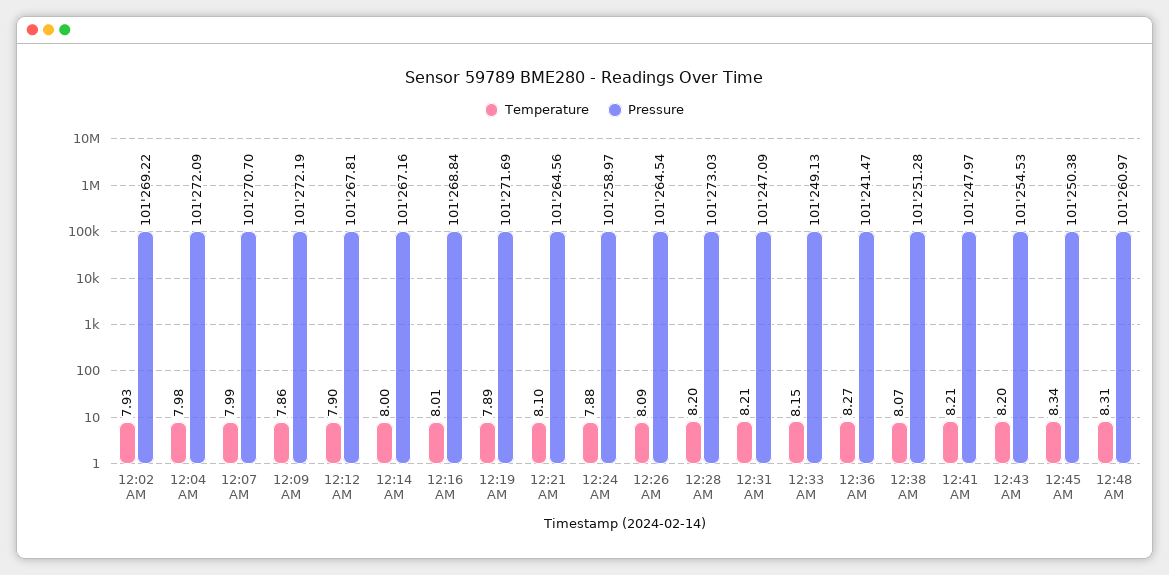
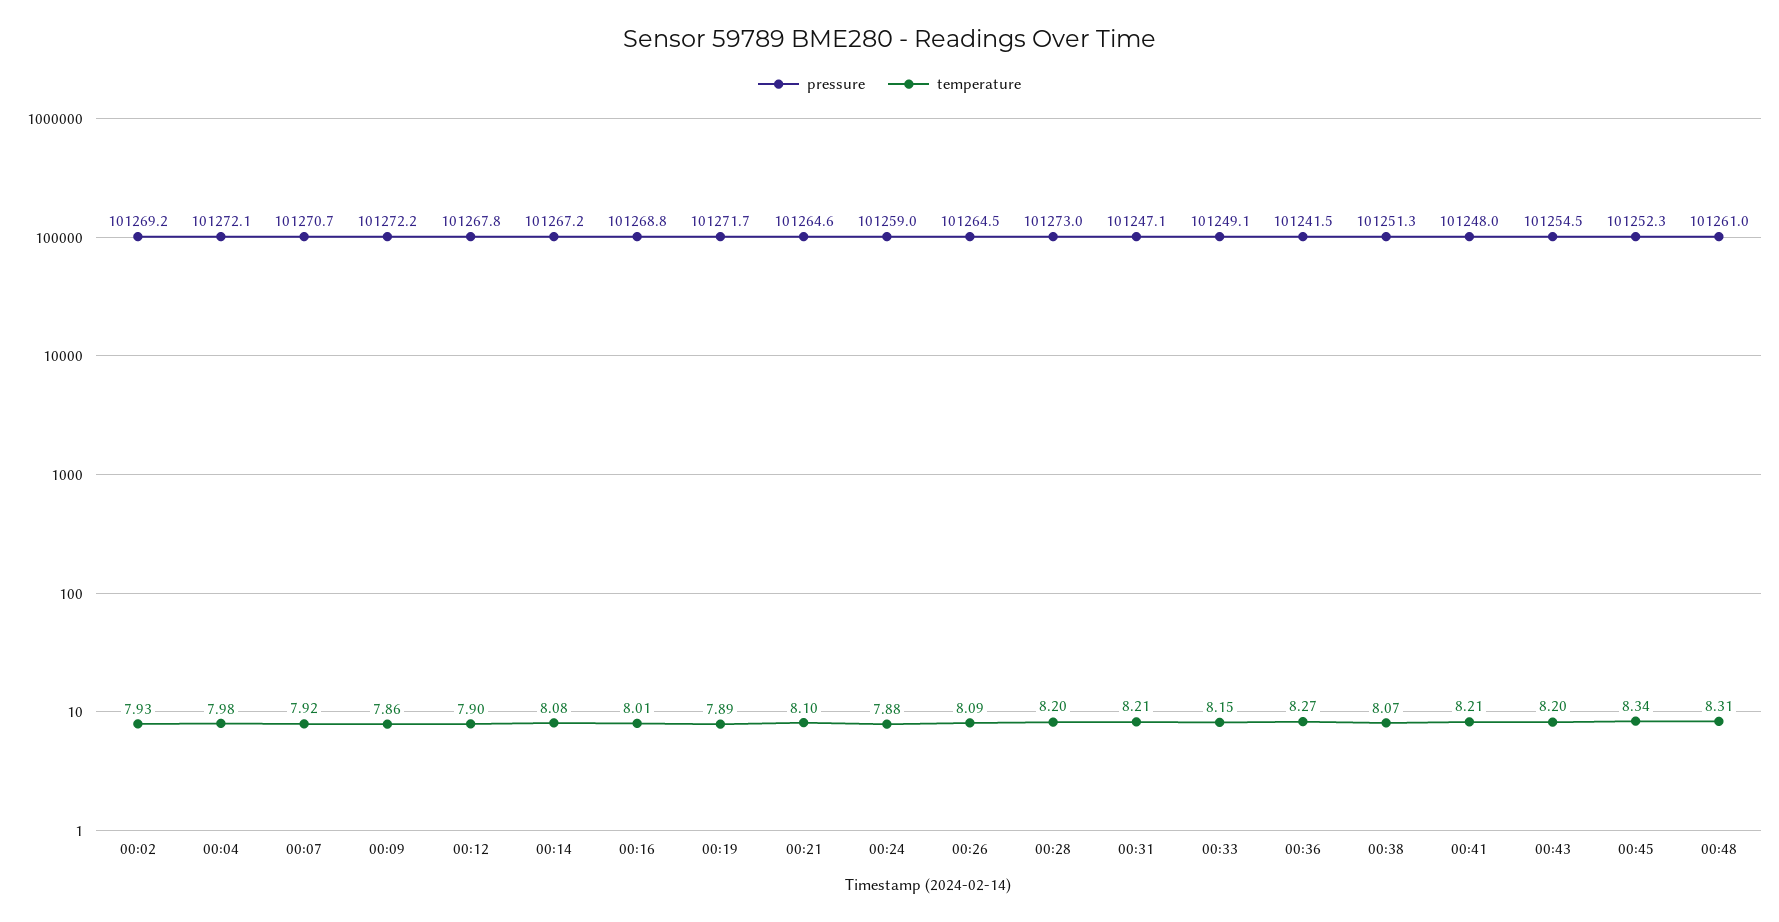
Temperature, 12:07 AM: 7.99 -> 7.92
Temperature, 12:14 AM: 8 -> 8.08
Pressure, 12:45 AM: 101250.38 -> 101252.3

